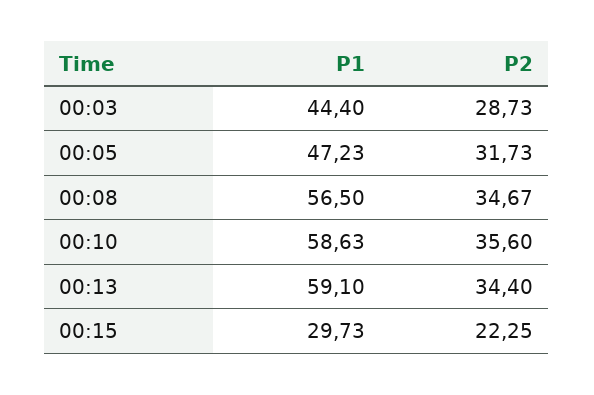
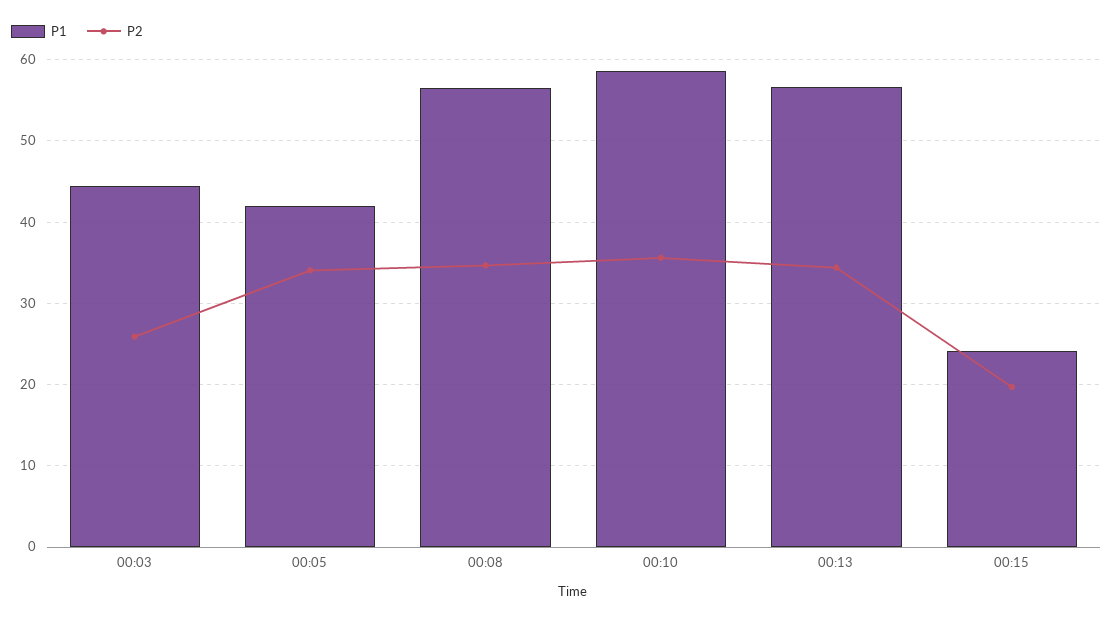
P2, 00:03: 28.73 -> 26
P1, 00:05: 47.23 -> 42
P2, 00:05: 31.73 -> 34
P1, 00:13: 59.1 -> 57
P1, 00:15: 29.73 -> 24
P2, 00:15: 22.25 -> 20

